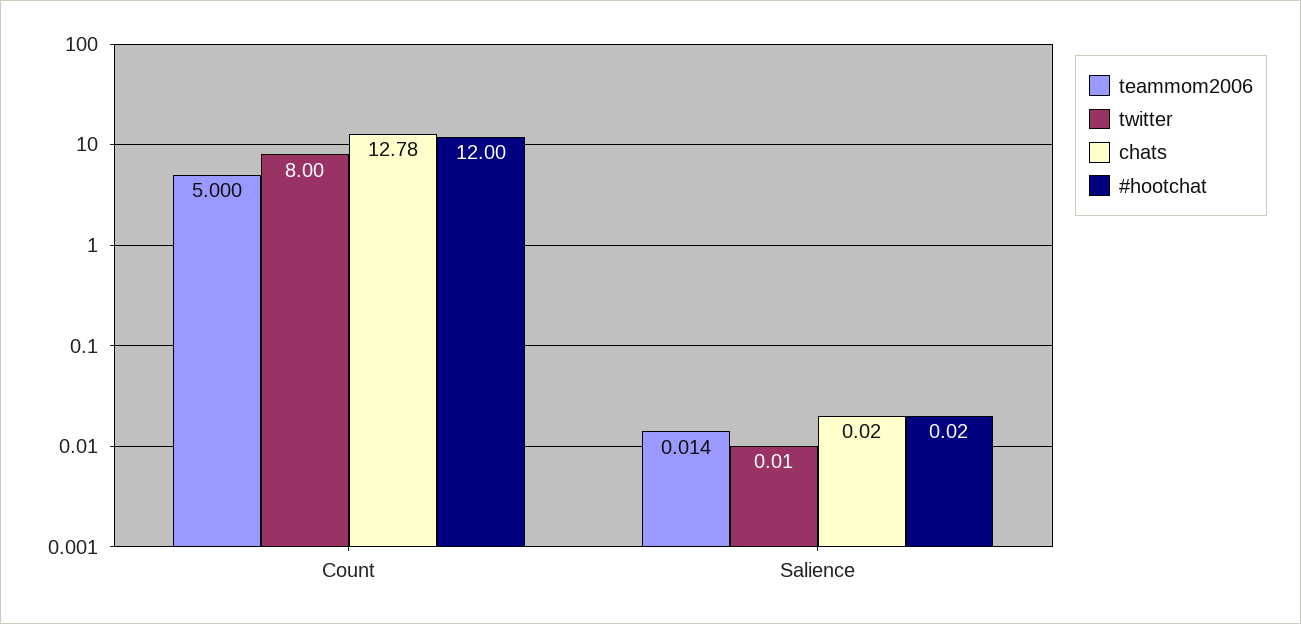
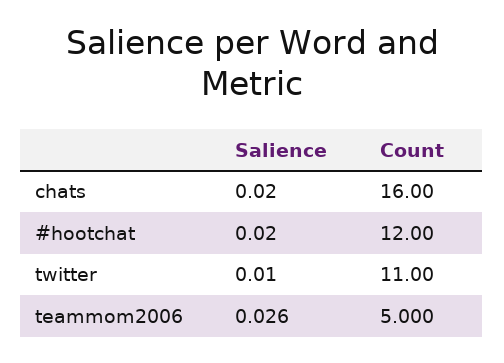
twitter, Count: 8 -> 11
chats, Count: 12.78 -> 16
teammom2006, Salience: 0.014 -> 0.026

